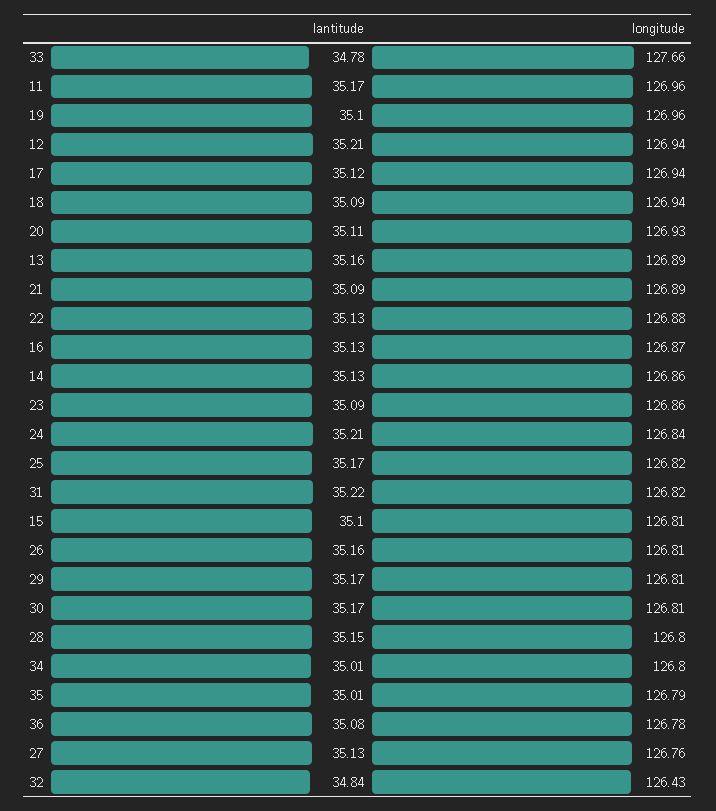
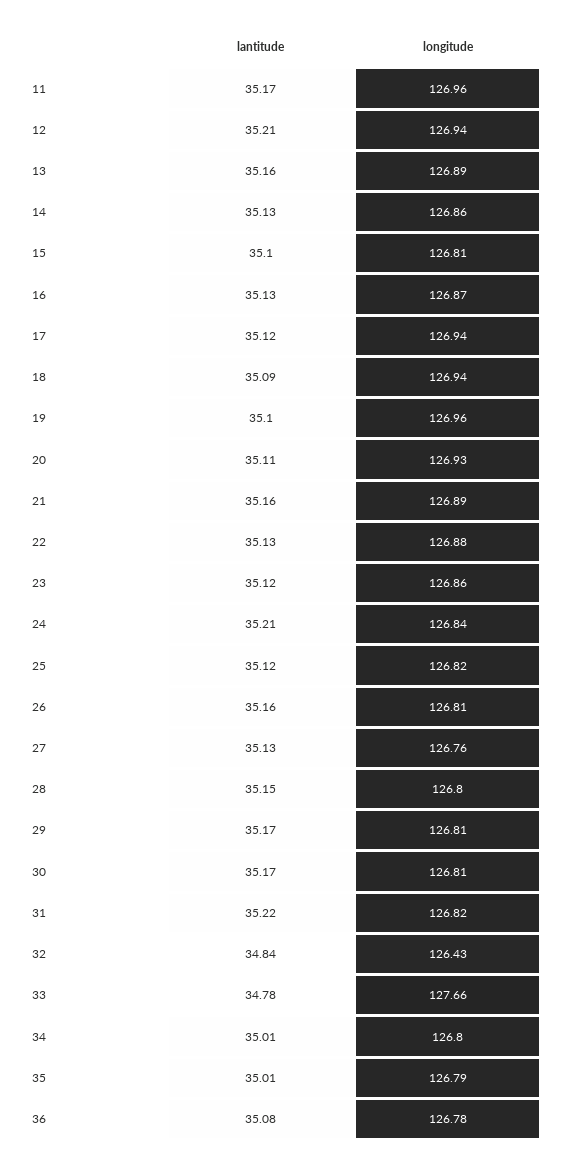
lantitude, 21: 35.09 -> 35.16
lantitude, 23: 35.09 -> 35.12
lantitude, 25: 35.17 -> 35.12

